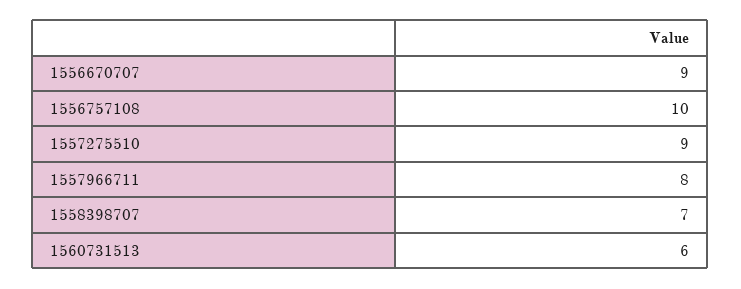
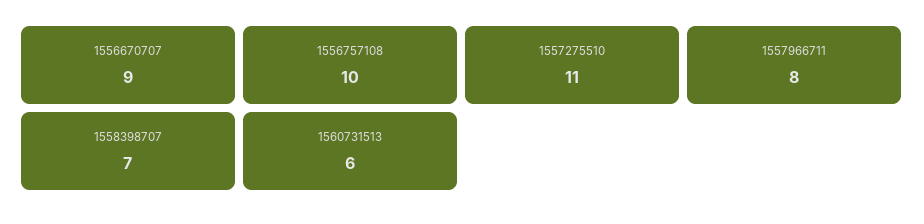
1557275510: 9 -> 11

